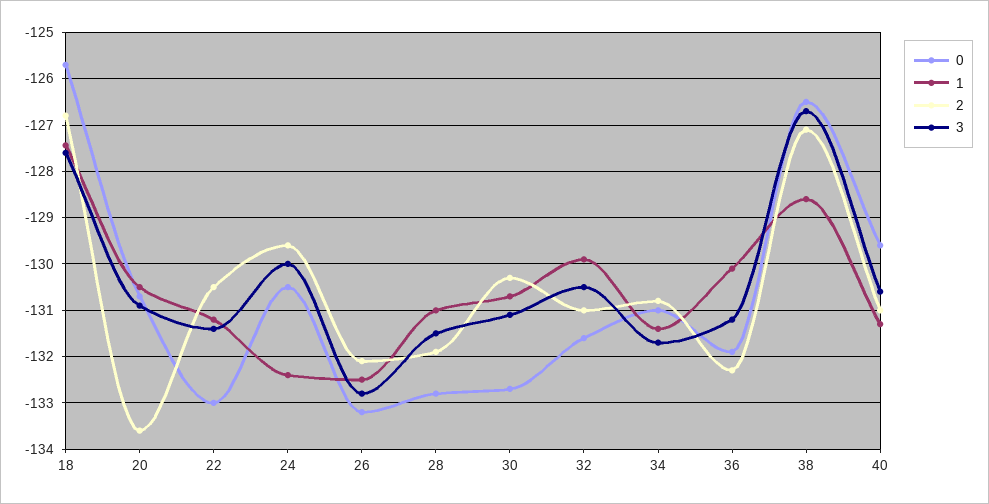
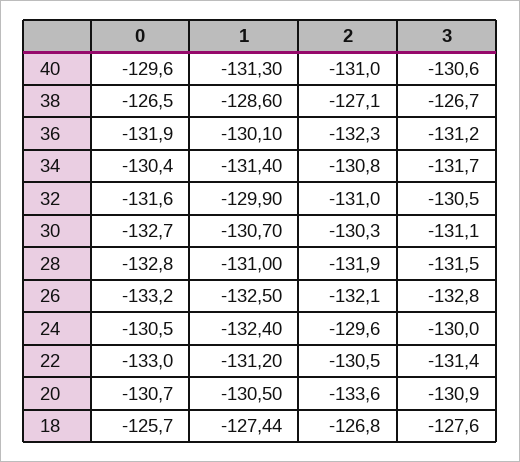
0, 34: -131 -> -130.4

